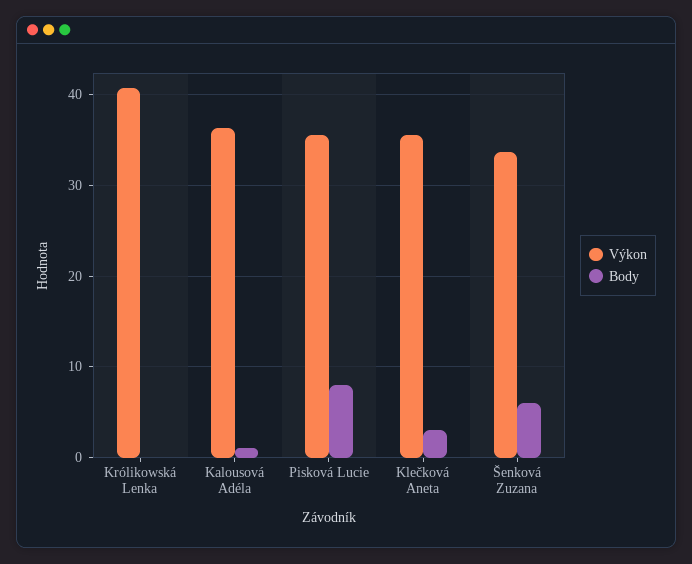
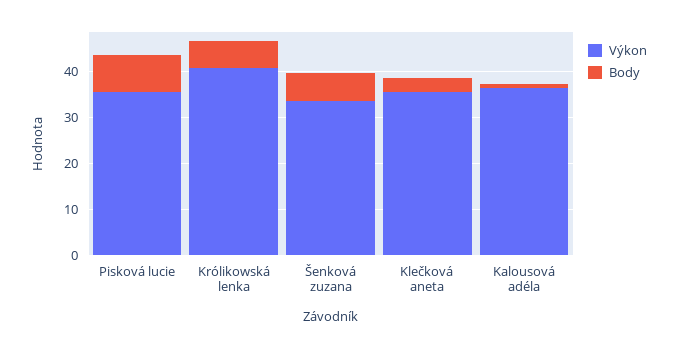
Body, Królikowská Lenka: 0 -> 6

